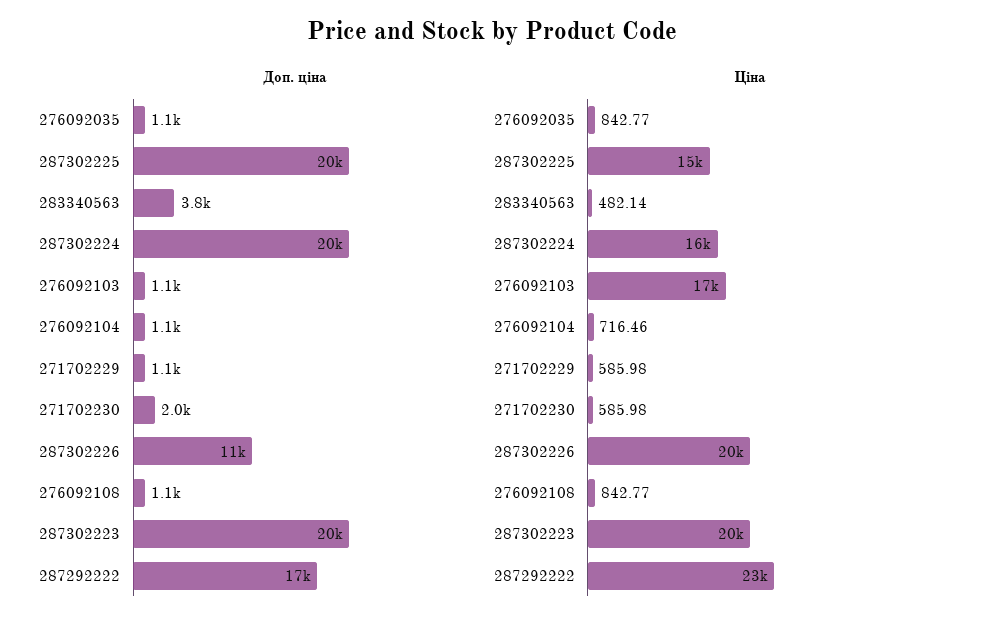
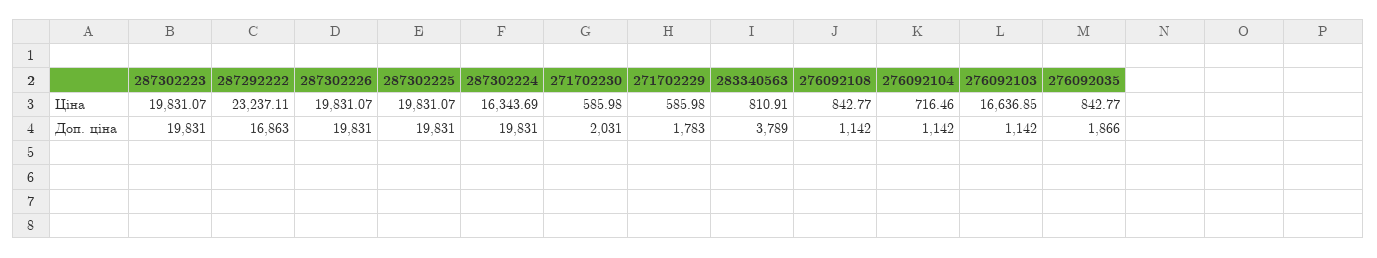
Доп. ціна, 276092035: 1100 -> 1866
Доп. ціна, 271702229: 1100 -> 1783
Доп. ціна, 287302226: 11000 -> 19831
Ціна, 287302225: 15000 -> 19831.07
Ціна, 283340563: 482.14 -> 810.91

